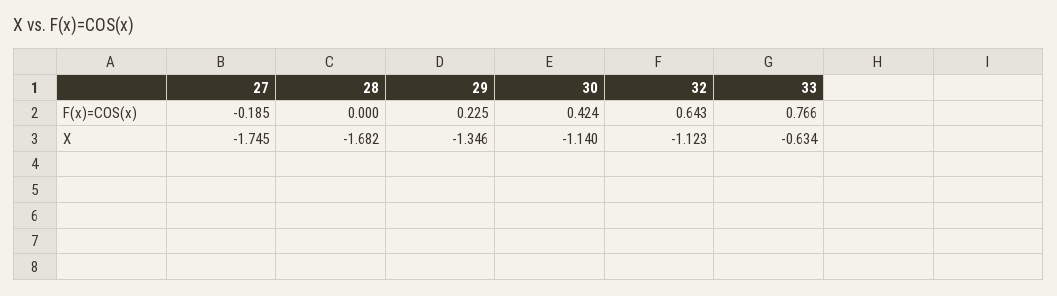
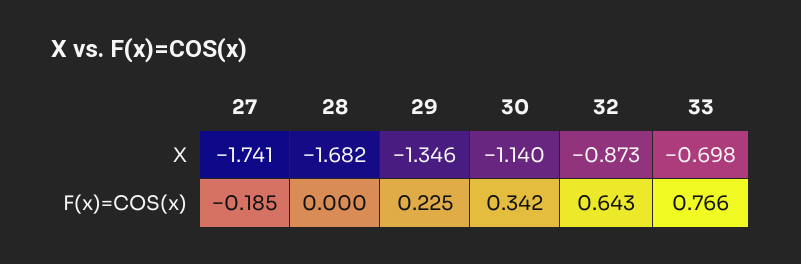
30, F(x)=COS(x): 0.424 -> 0.342
27, X: -1.745 -> -1.741
32, X: -1.123 -> -0.873
33, X: -0.634 -> -0.698

